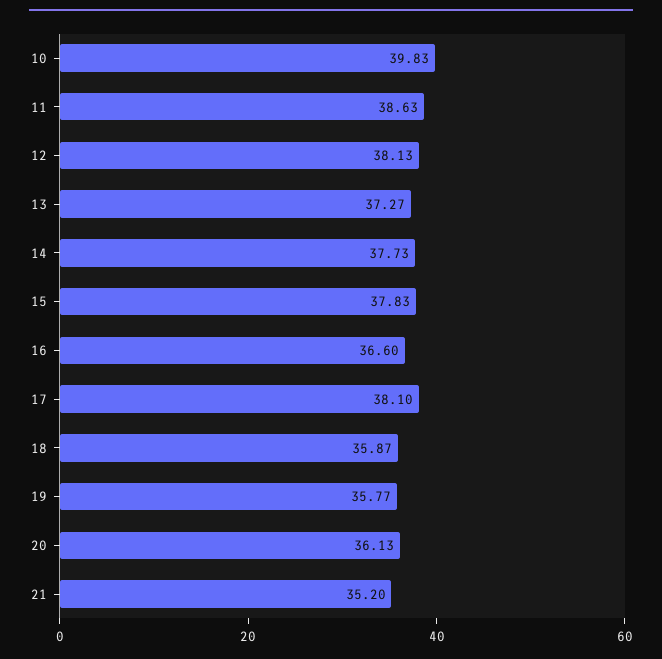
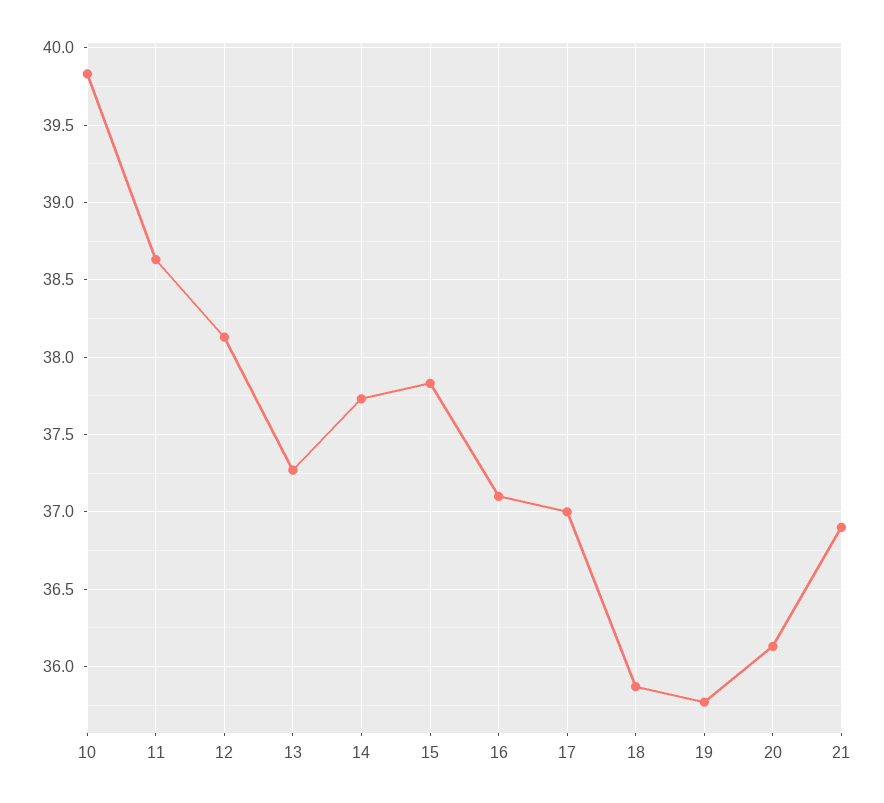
16: 36.6 -> 37.1
17: 38.1 -> 37
21: 35.2 -> 36.9

